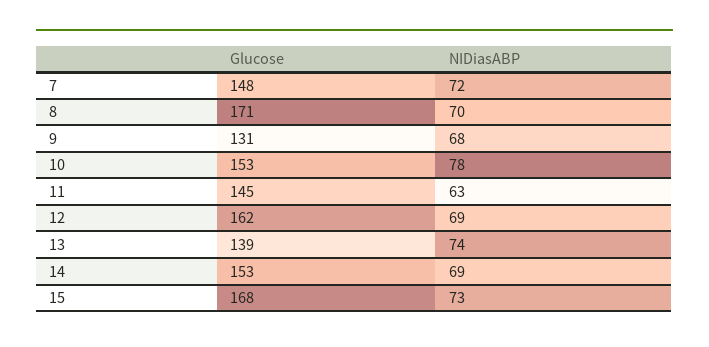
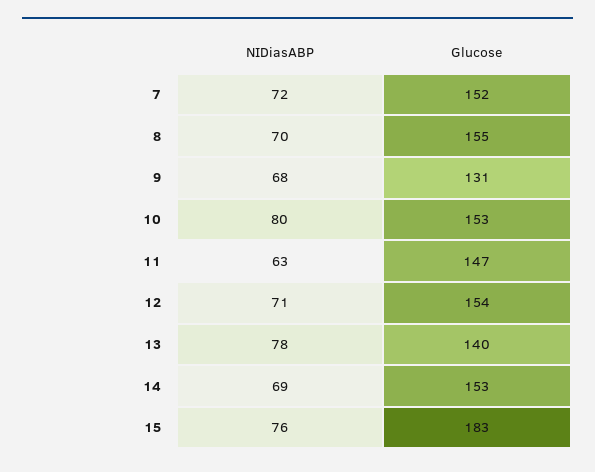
Glucose, 7: 148 -> 152
Glucose, 8: 171 -> 155
NIDiasABP, 10: 78 -> 80
Glucose, 11: 145 -> 147
Glucose, 12: 162 -> 154
NIDiasABP, 12: 69 -> 71
Glucose, 13: 139 -> 140
NIDiasABP, 13: 74 -> 78
Glucose, 15: 168 -> 183
NIDiasABP, 15: 73 -> 76

